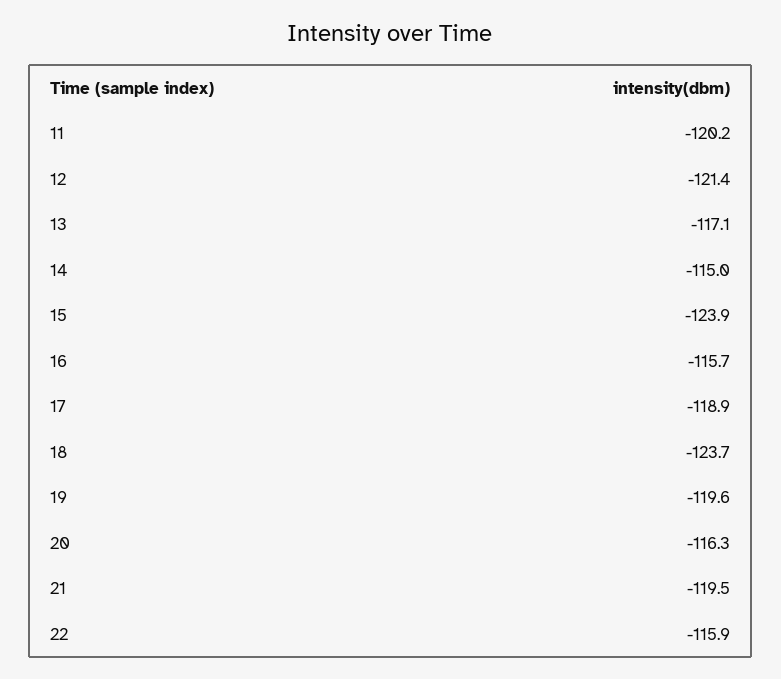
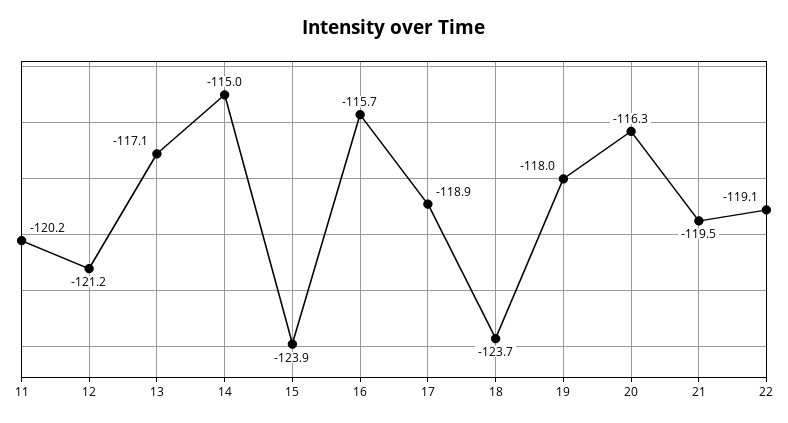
12: -121.4 -> -121.2
19: -119.6 -> -118
22: -115.9 -> -119.1

